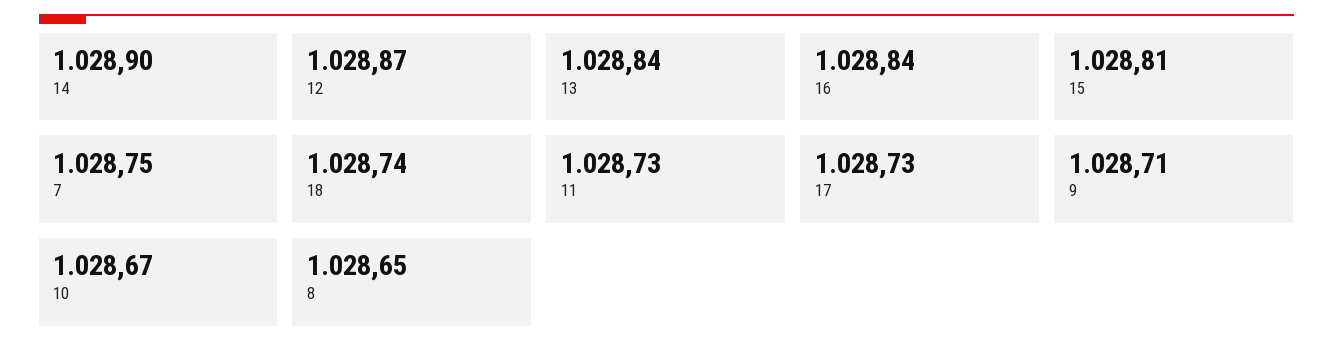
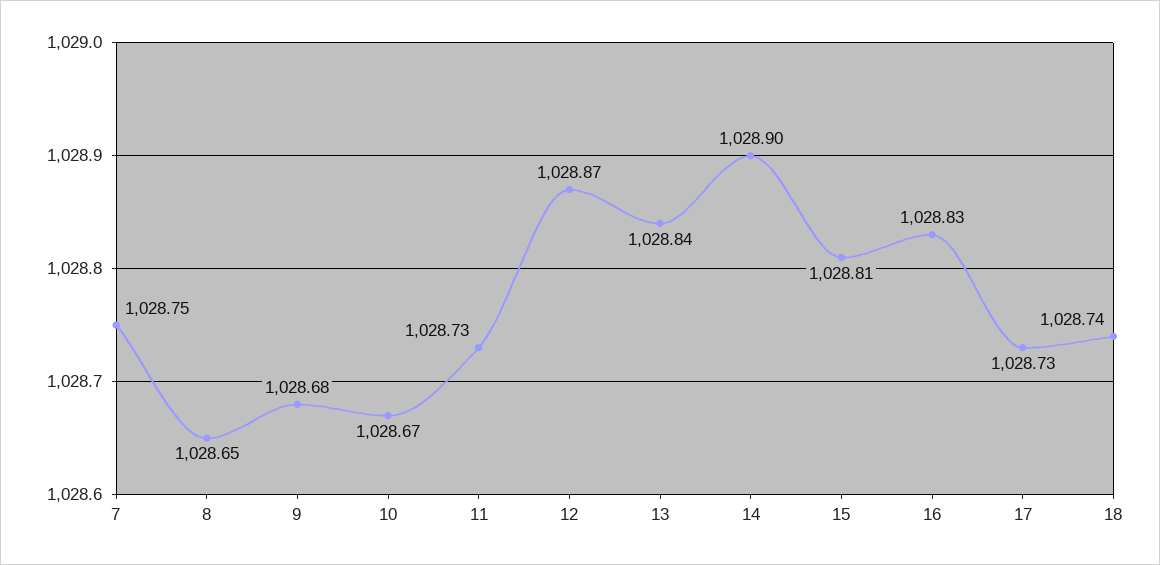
16: 1028.84 -> 1028.83
9: 1028.71 -> 1028.68

